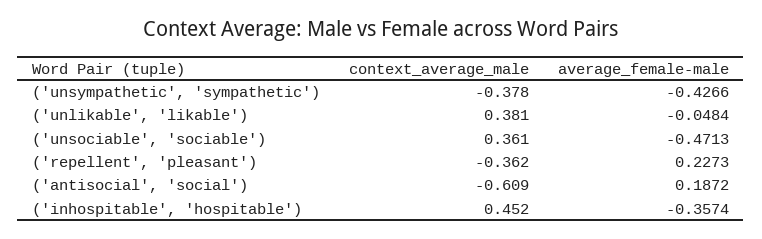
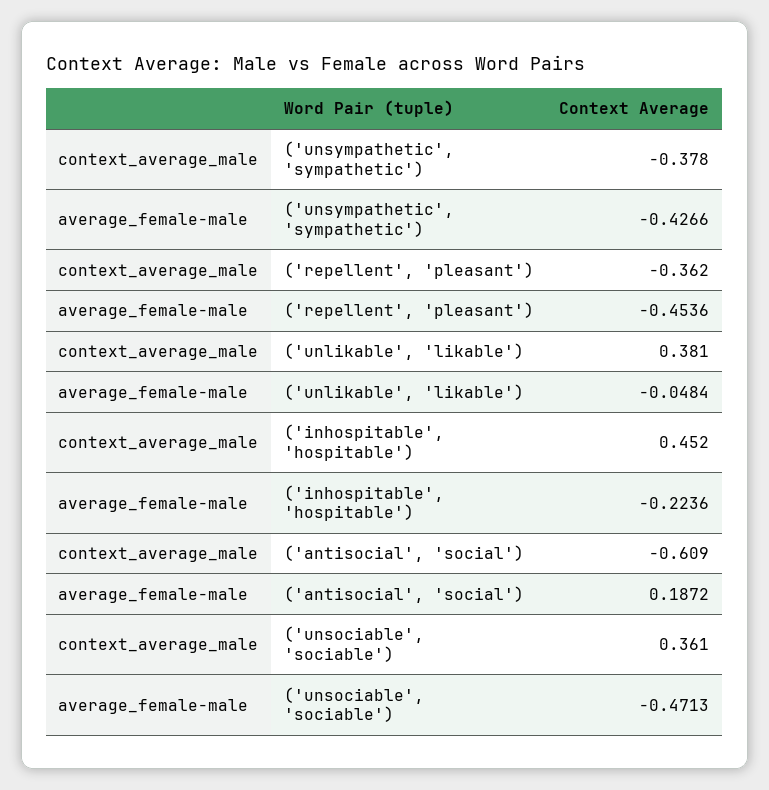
average_female-male, ('repellent', 'pleasant'): 0.2273 -> -0.4536
average_female-male, ('inhospitable', 'hospitable'): -0.3574 -> -0.2236

